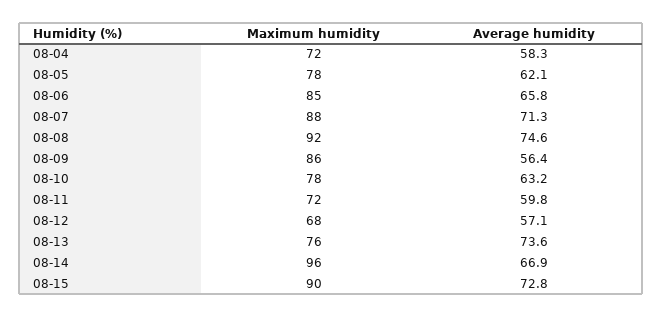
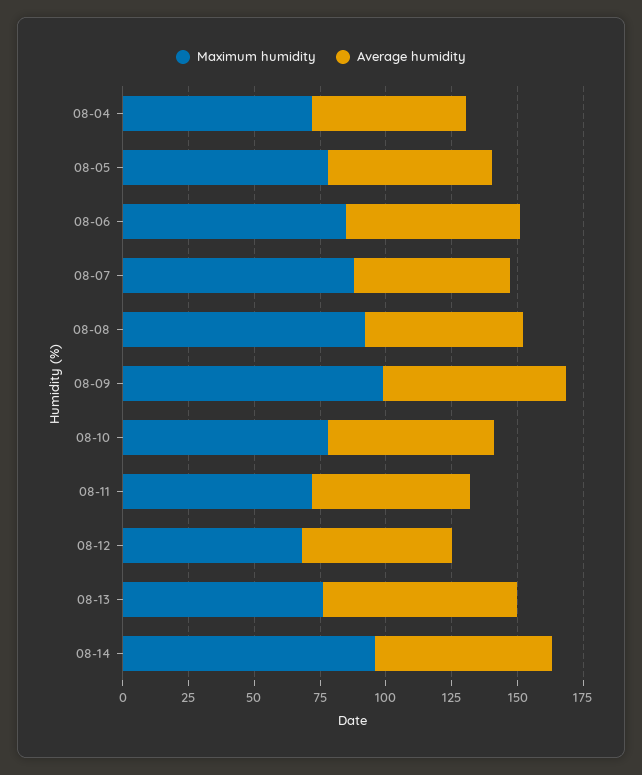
Average humidity, 08-07: 71.3 -> 60
Average humidity, 08-08: 74.6 -> 60
Maximum humidity, 08-09: 86 -> 100
Average humidity, 08-09: 56.4 -> 70
Maximum humidity, 08-15: 90 -> none
Average humidity, 08-15: 72.8 -> none

